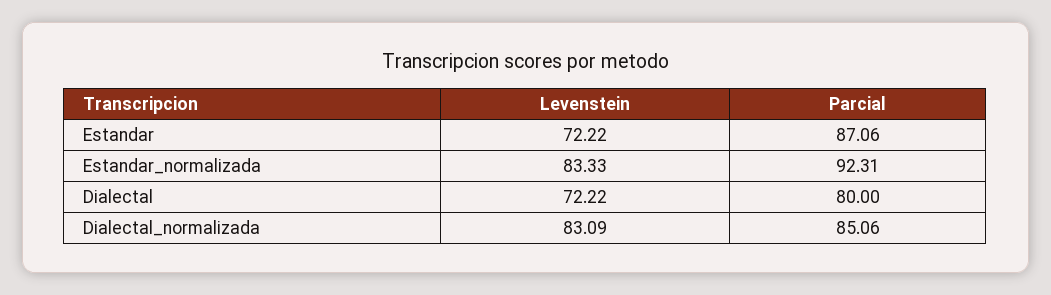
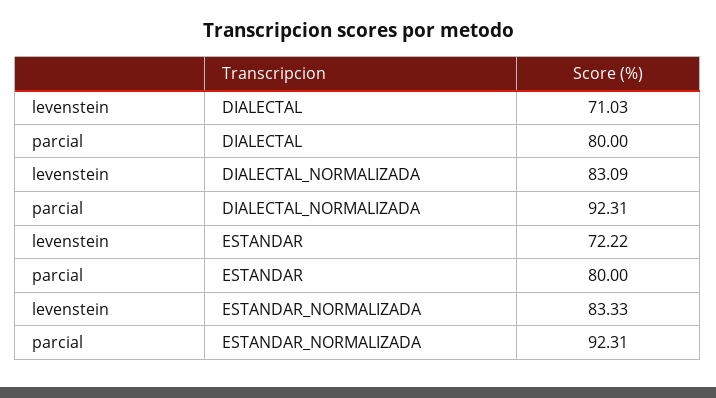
Parcial, Estandar: 87.06 -> 80
Levenstein, Dialectal: 72.22 -> 71.03
Parcial, Dialectal_normalizada: 85.06 -> 92.31

